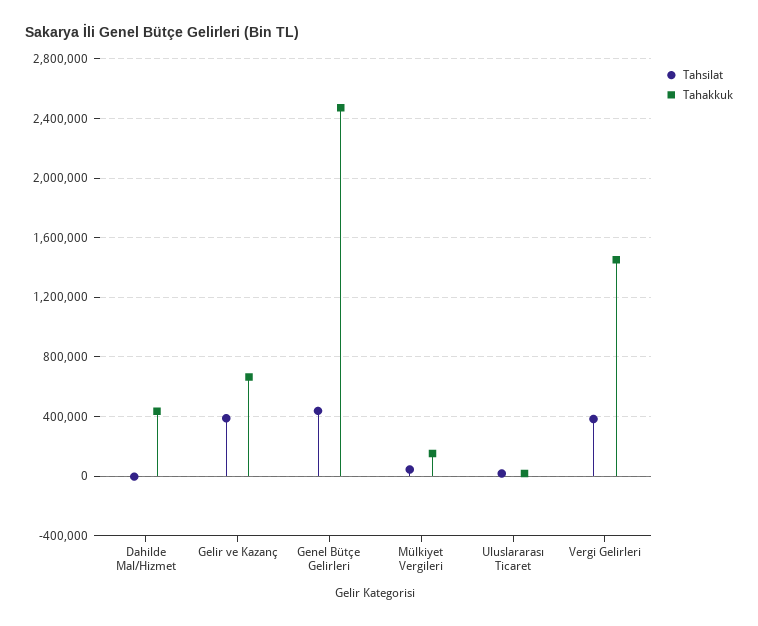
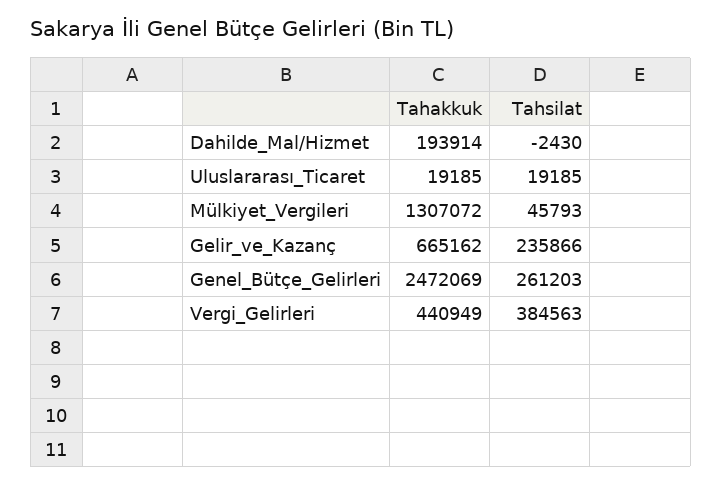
Tahakkuk, Dahilde Mal/Hizmet: 450000 -> 193914
Tahsilat, Gelir ve Kazanç: 400000 -> 235866
Tahsilat, Genel Bütçe Gelirleri: 450000 -> 261203
Tahakkuk, Mülkiyet Vergileri: 150000 -> 1307072
Tahakkuk, Vergi Gelirleri: 1450000 -> 440949

